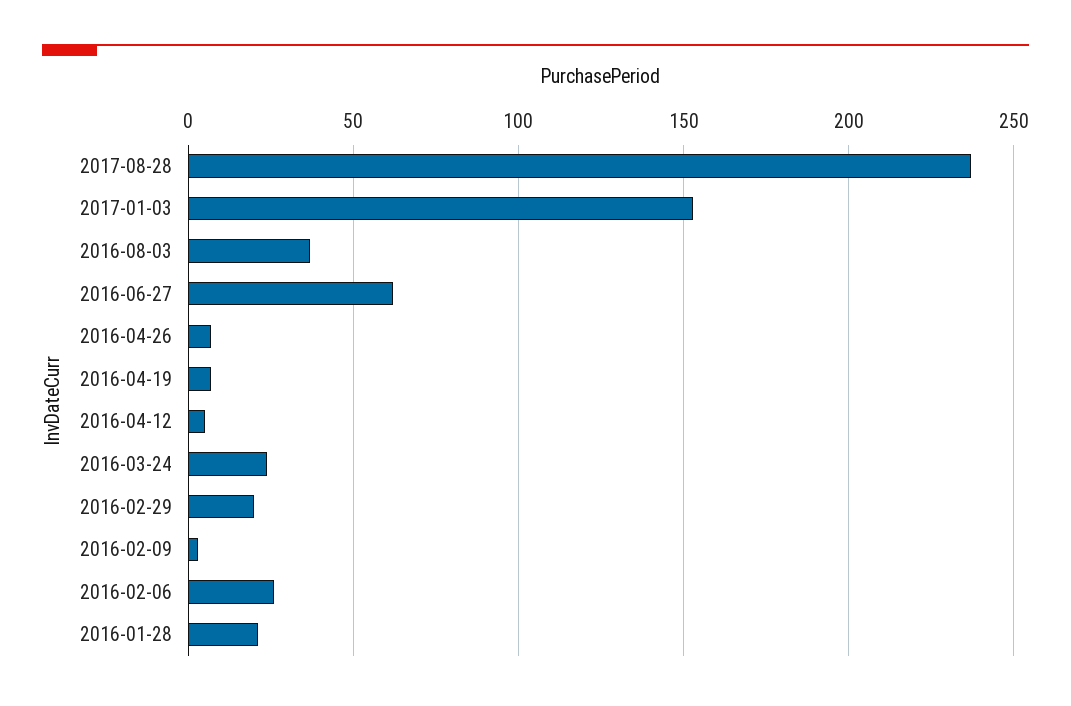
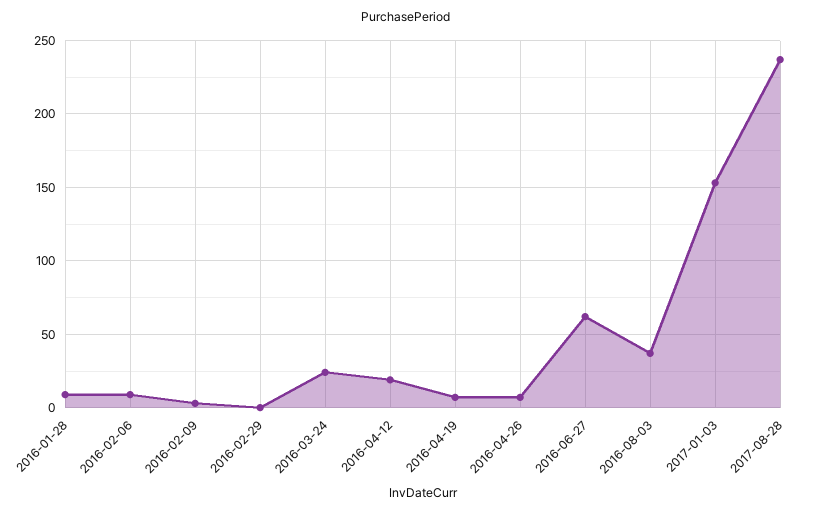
2016-04-12: 5 -> 20
2016-02-29: 20 -> 0
2016-02-06: 25 -> 10
2016-01-28: 20 -> 10

